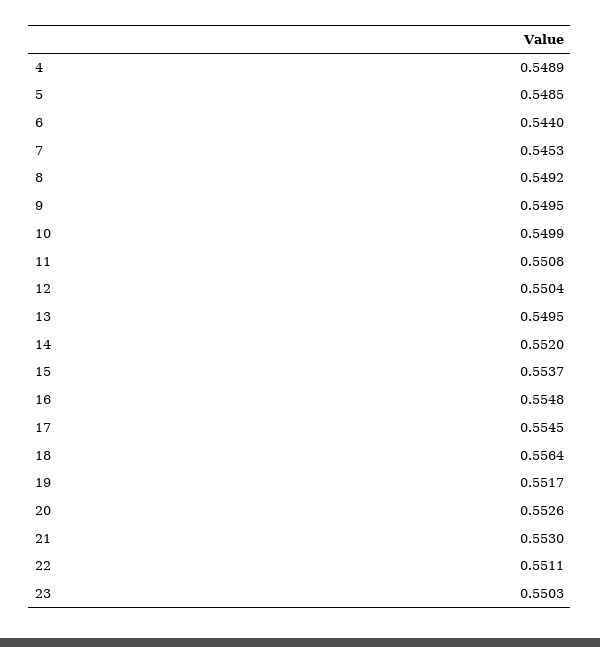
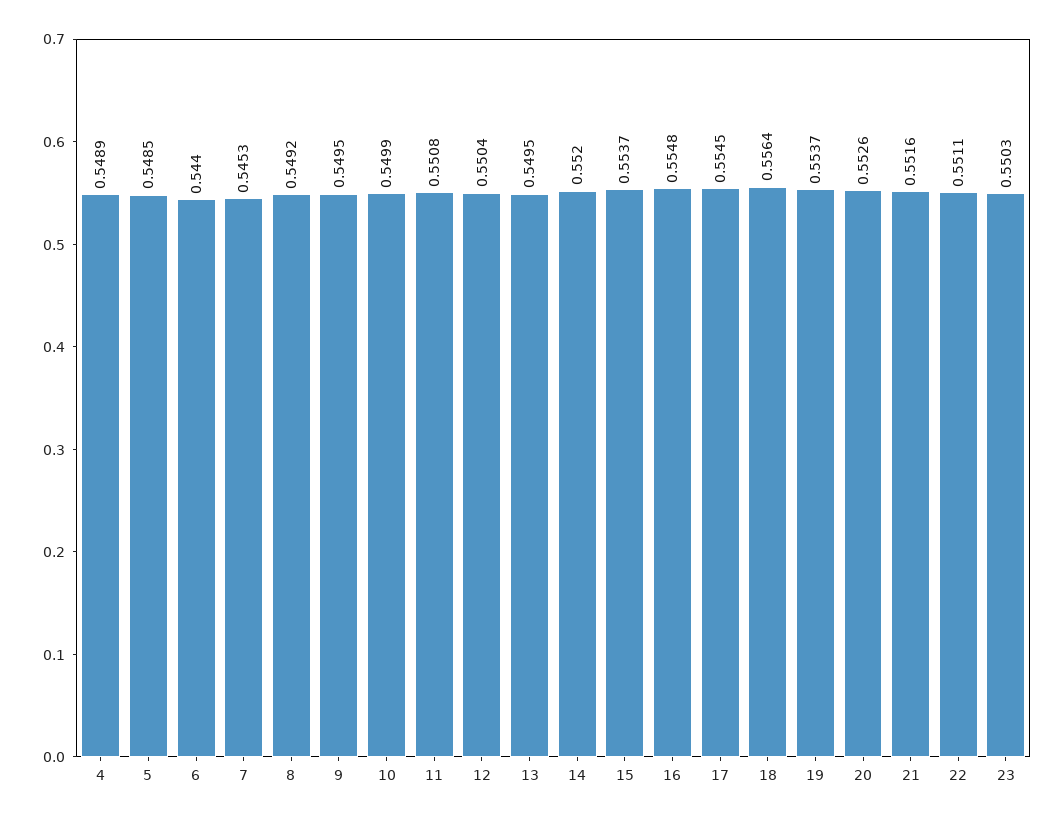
19: 0.5517 -> 0.5537
21: 0.553 -> 0.5516

